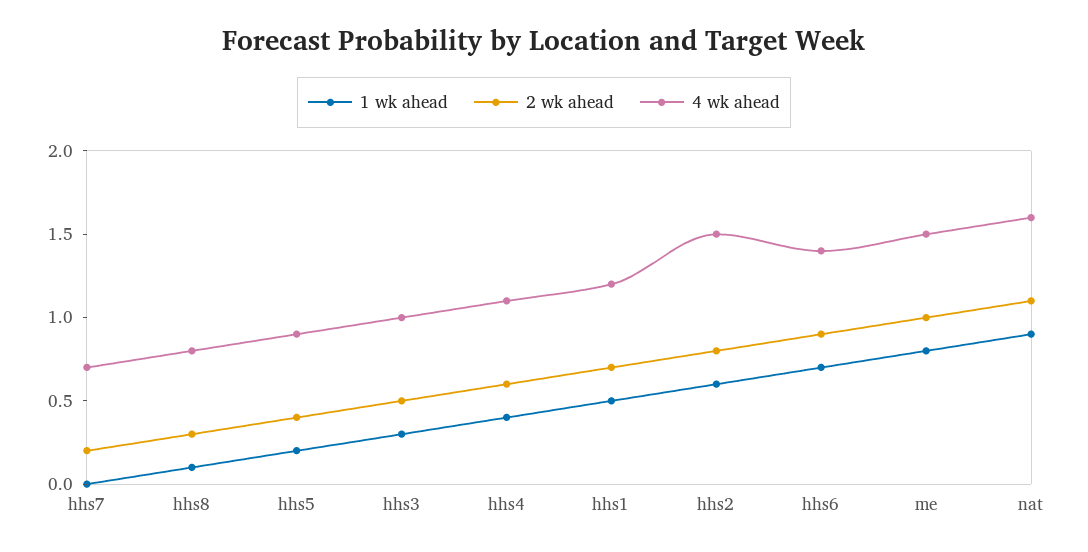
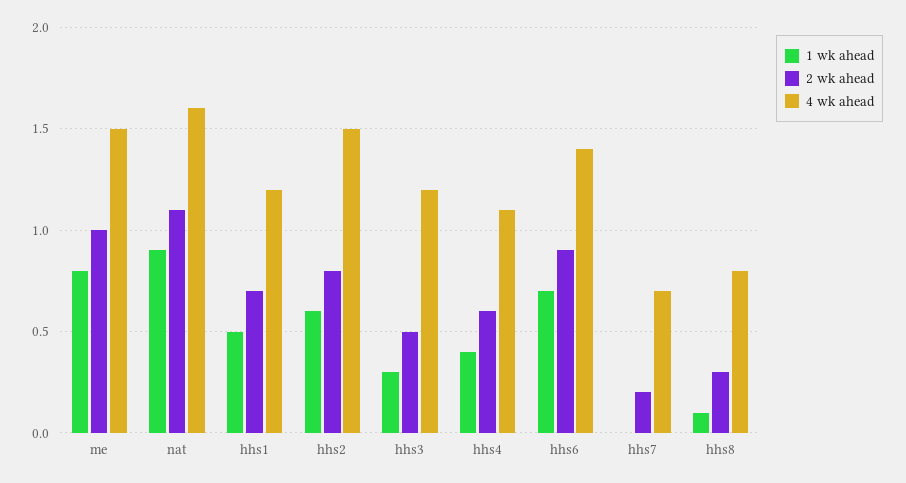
1 wk ahead, hhs5: 0.2 -> none
2 wk ahead, hhs5: 0.4 -> none
4 wk ahead, hhs5: 0.9 -> none
4 wk ahead, hhs3: 1 -> 1.2

